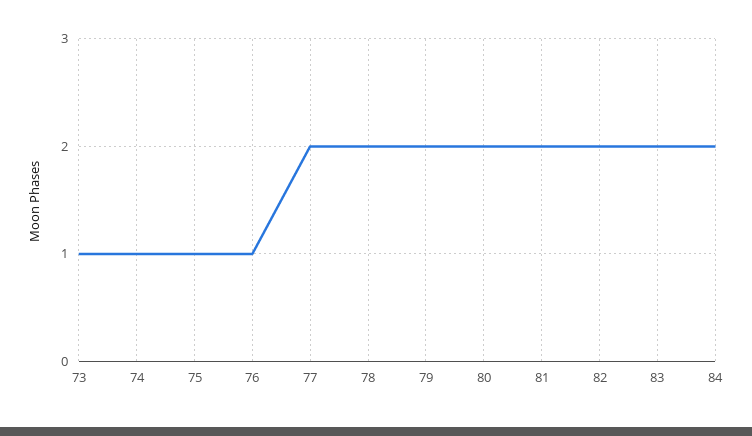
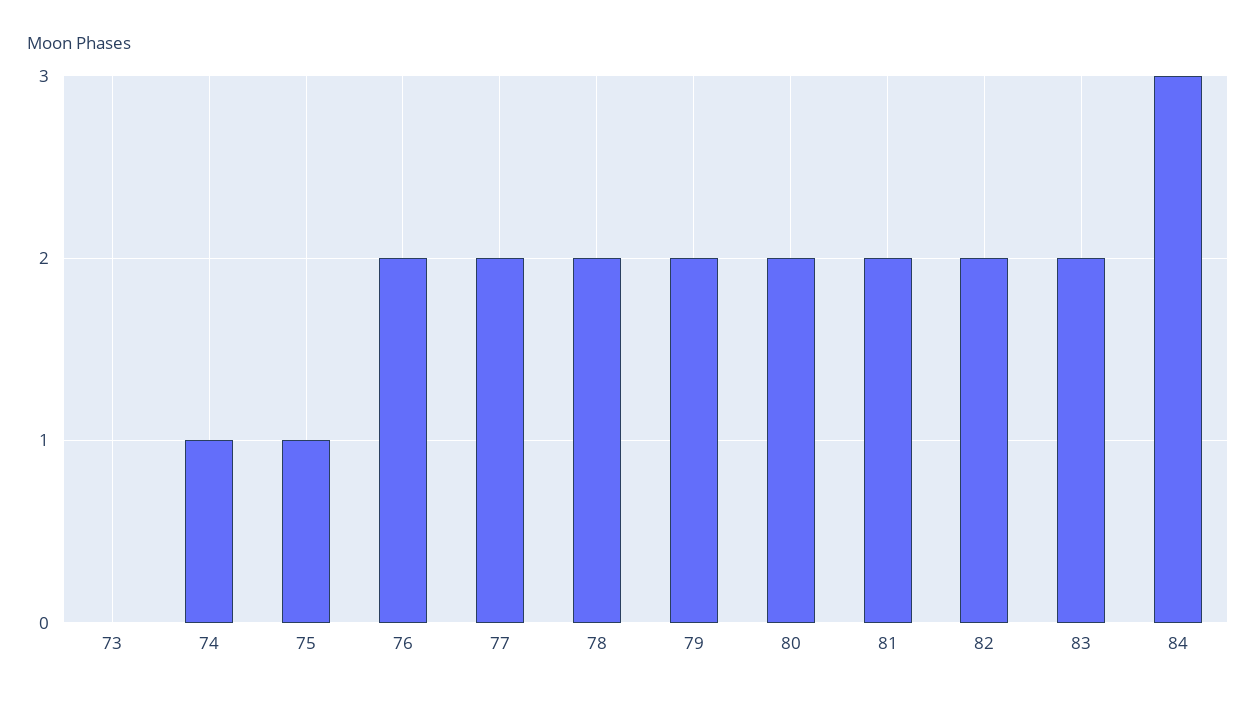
73: 1 -> 0
76: 1 -> 2
84: 2 -> 3

